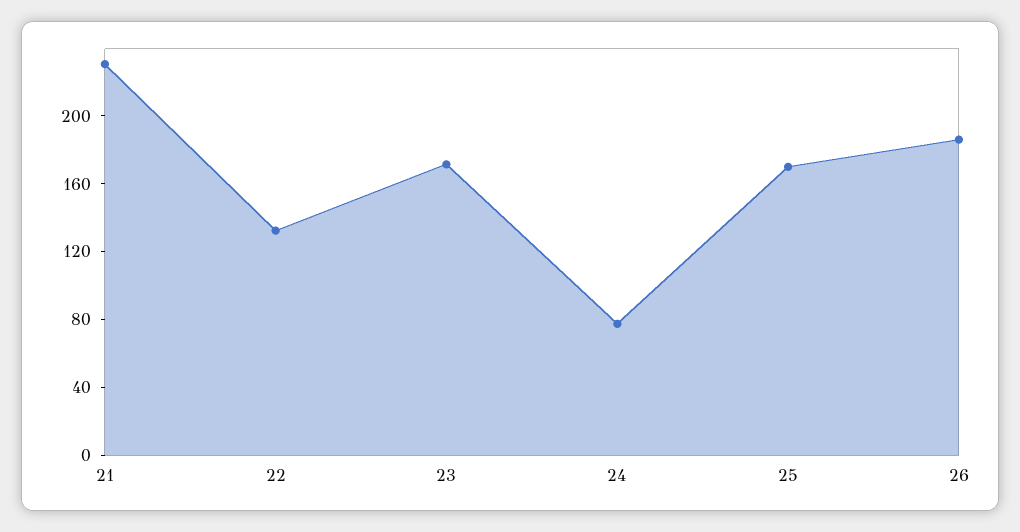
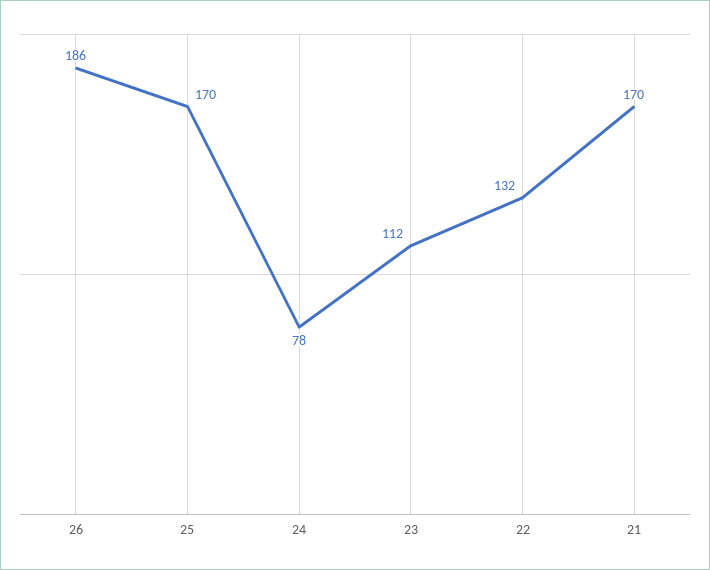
21: 230 -> 170
23: 170 -> 112

